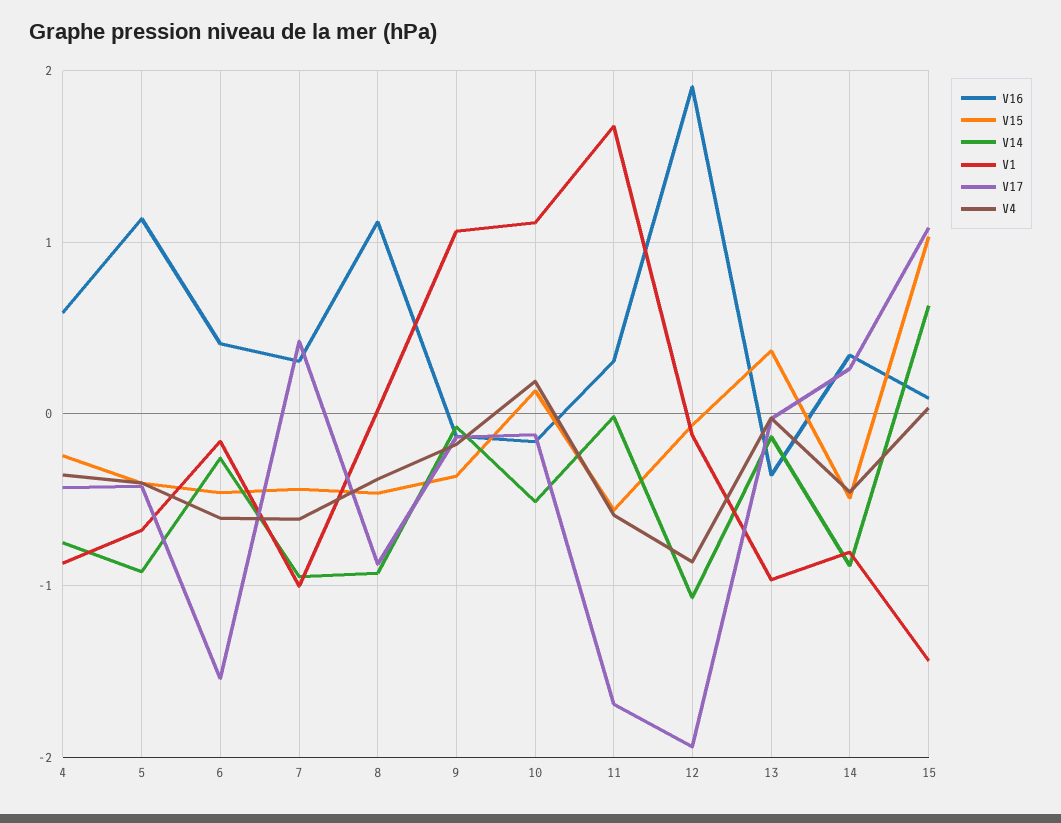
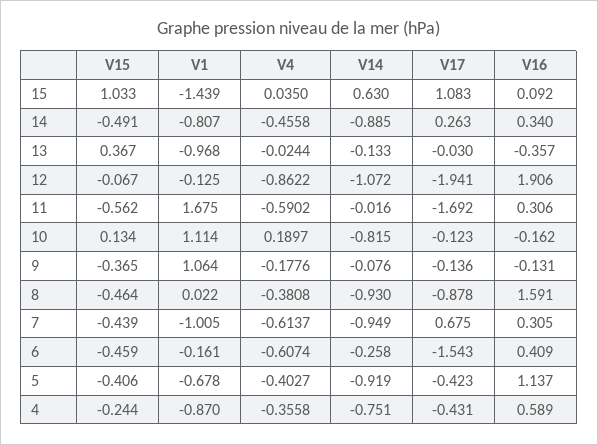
V17, 7: 0.4 -> 0.675
V16, 8: 1.1 -> 1.591
V14, 10: -0.5 -> -0.815

